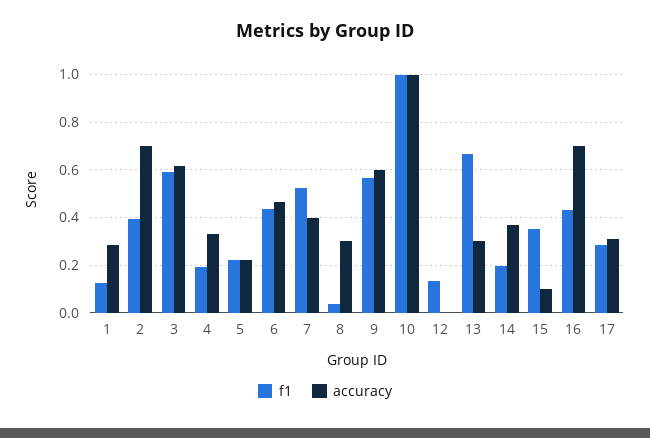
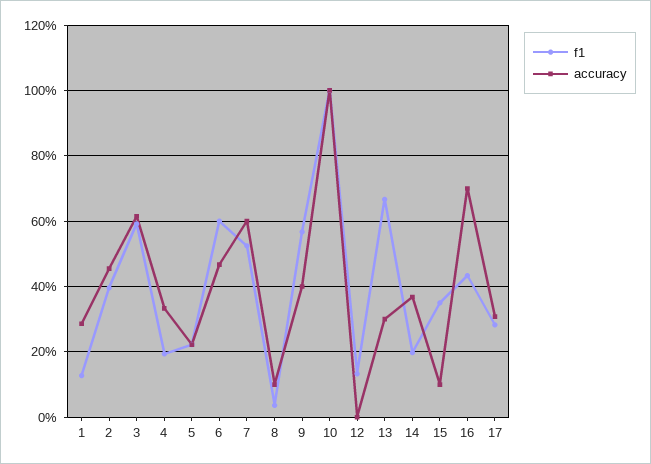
accuracy, 2: 0.7 -> 0.46
f1, 6: 0.45 -> 0.6
accuracy, 7: 0.4 -> 0.6
accuracy, 8: 0.3 -> 0.1
accuracy, 9: 0.6 -> 0.4

